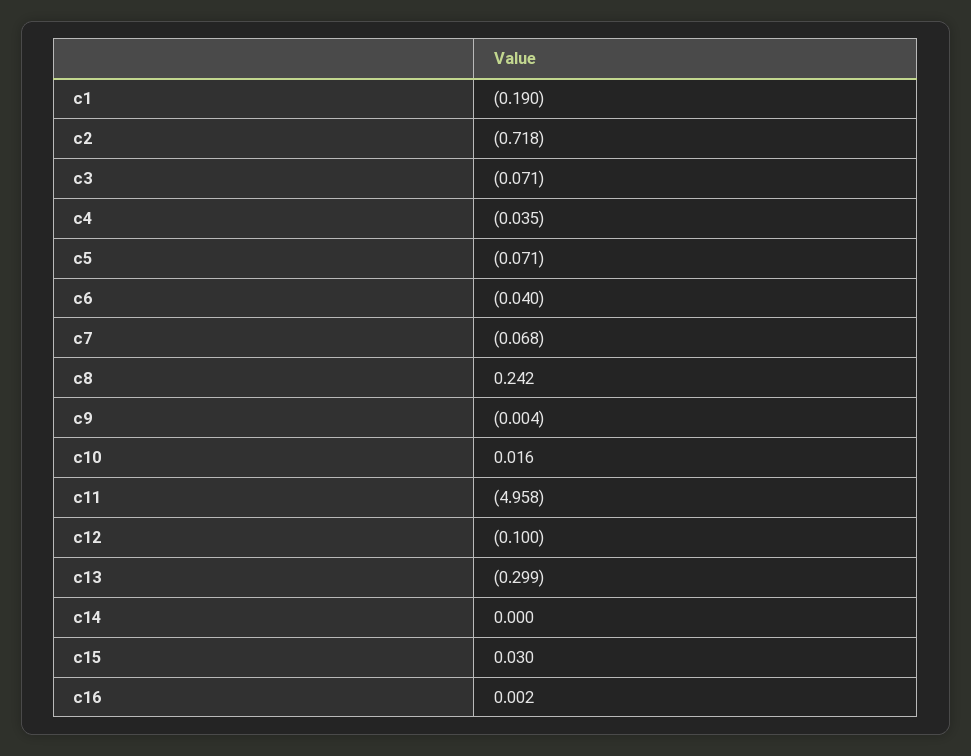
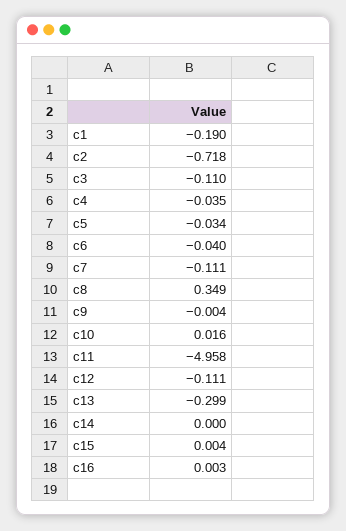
c3: -0.071 -> -0.11
c5: -0.071 -> -0.034
c7: -0.068 -> -0.111
c8: 0.242 -> 0.349
c12: -0.1 -> -0.111
c15: 0.03 -> 0.004
c16: 0.002 -> 0.003

